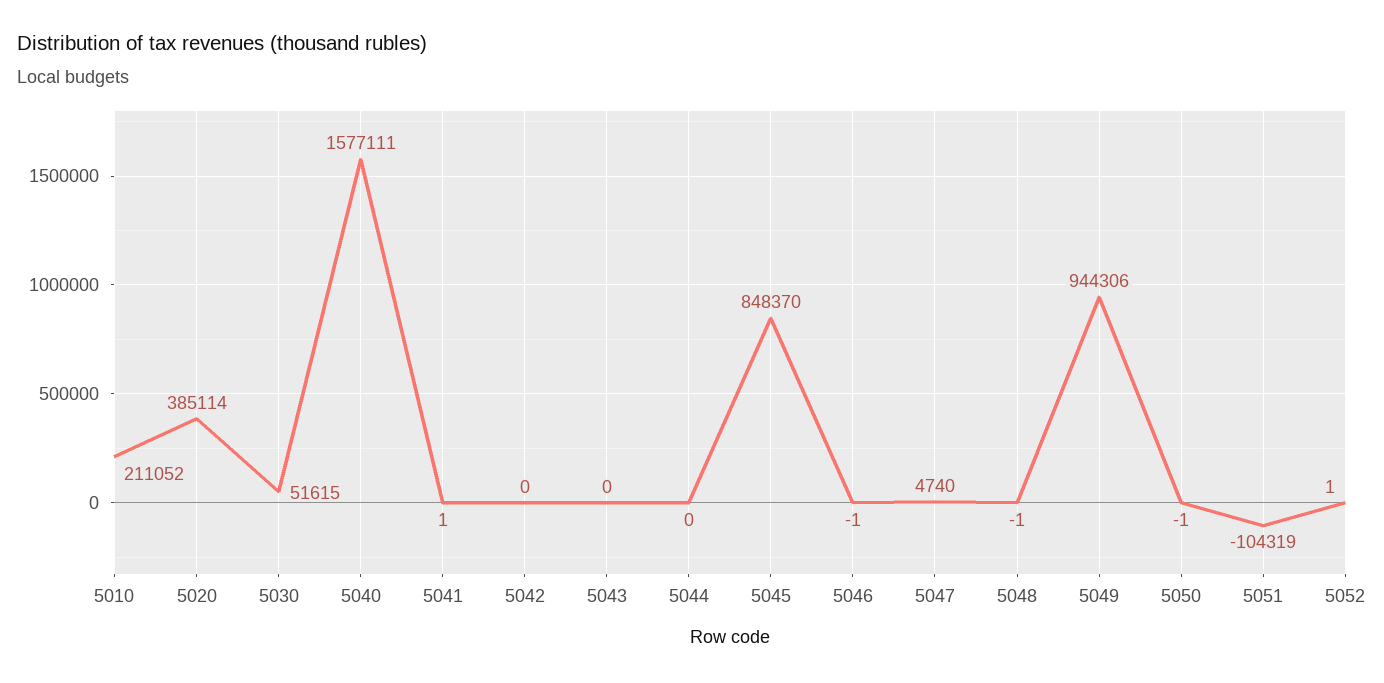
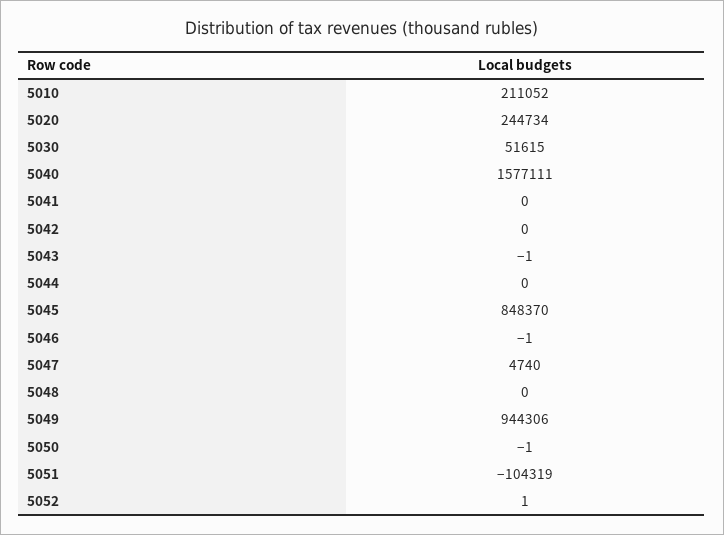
5020: 385114 -> 244734
5041: 1 -> 0
5043: 0 -> -1
5048: -1 -> 0

